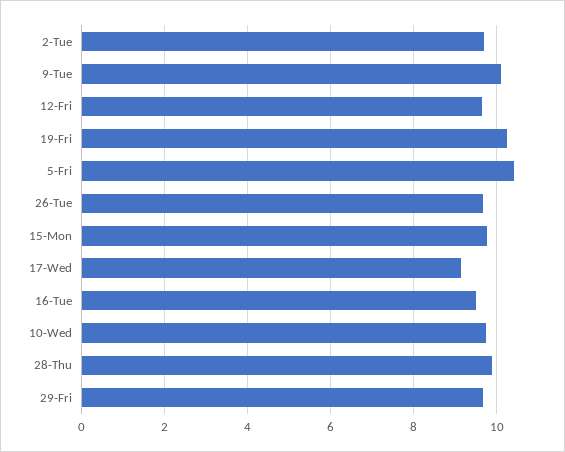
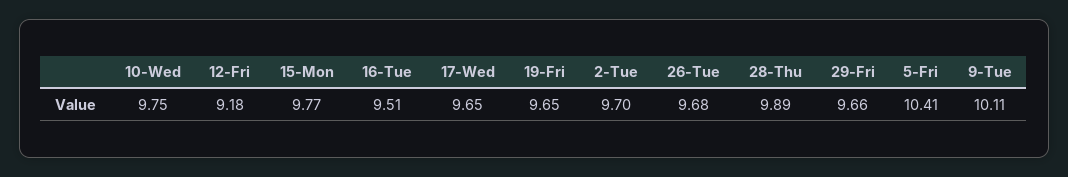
12-Fri: 9.6 -> 9.18
19-Fri: 10.2 -> 9.65
17-Wed: 9.2 -> 9.65

